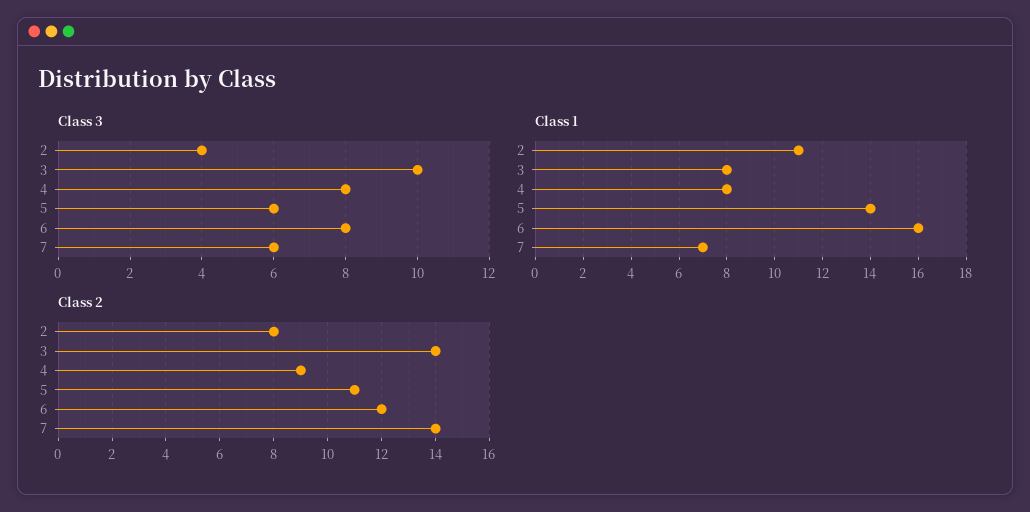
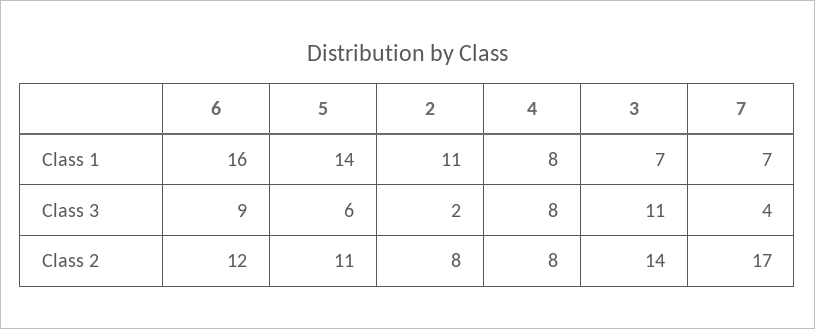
Class 3, 2: 4 -> 2
Class 3, 3: 10 -> 11
Class 3, 6: 8 -> 9
Class 3, 7: 6 -> 4
Class 1, 3: 8 -> 7
Class 2, 4: 9 -> 8
Class 2, 7: 14 -> 17

